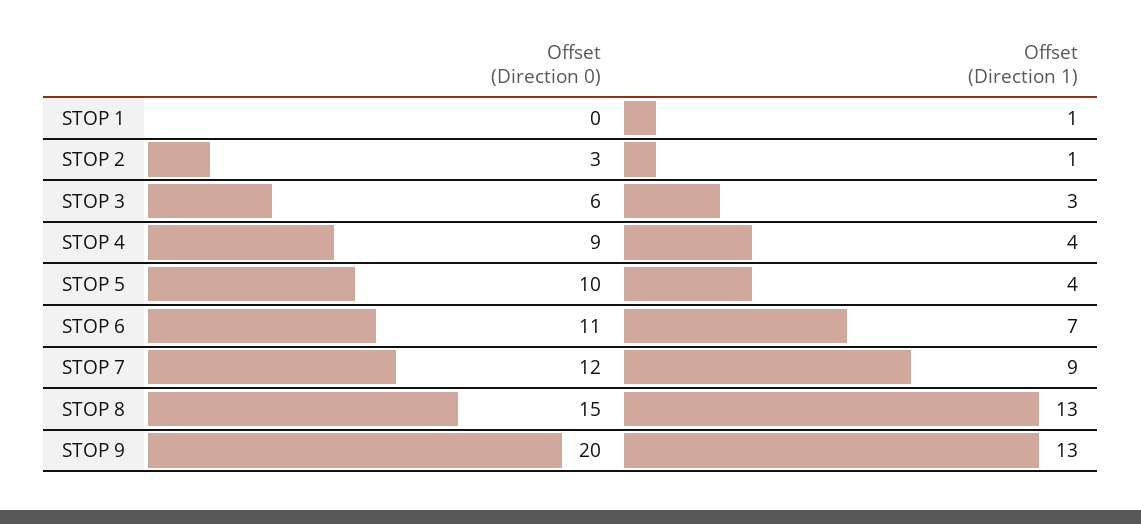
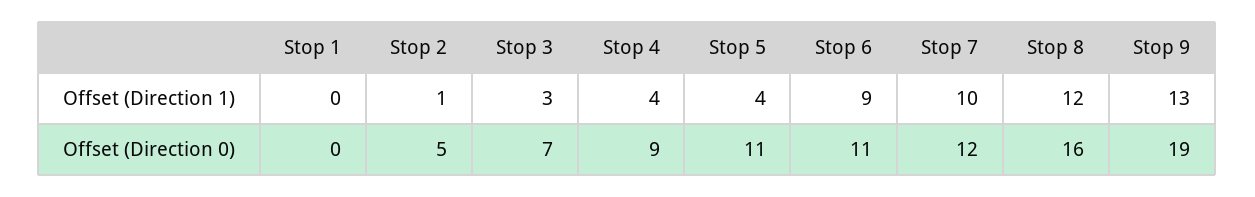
Offset (Direction 1), STOP 1: 1 -> 0
Offset (Direction 0), STOP 2: 3 -> 5
Offset (Direction 0), STOP 3: 6 -> 7
Offset (Direction 0), STOP 5: 10 -> 11
Offset (Direction 1), STOP 6: 7 -> 9
Offset (Direction 1), STOP 7: 9 -> 10
Offset (Direction 0), STOP 8: 15 -> 16
Offset (Direction 1), STOP 8: 13 -> 12
Offset (Direction 0), STOP 9: 20 -> 19

